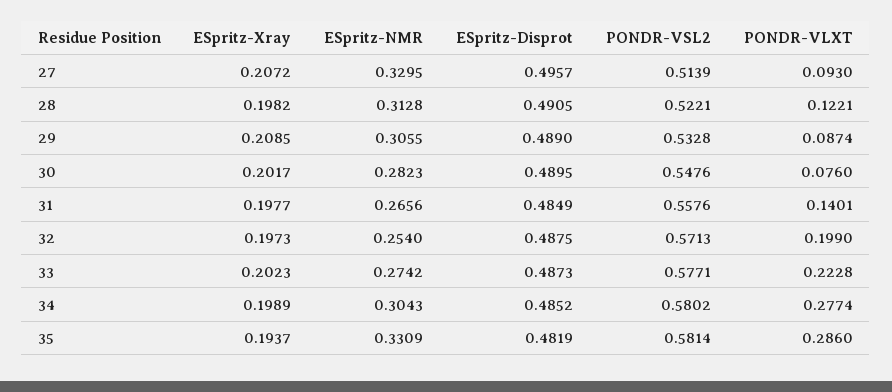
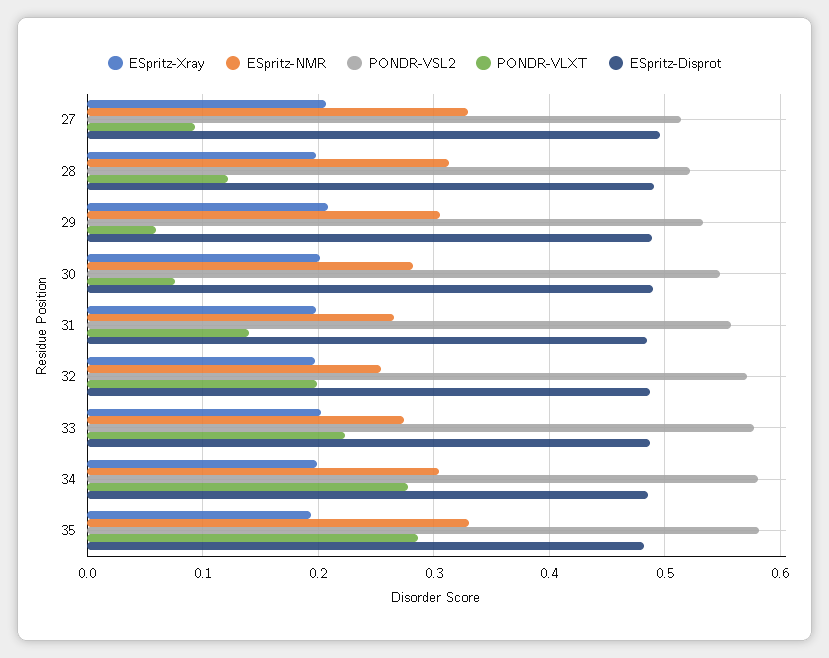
PONDR-VLXT, 29: 0.0874 -> 0.06

